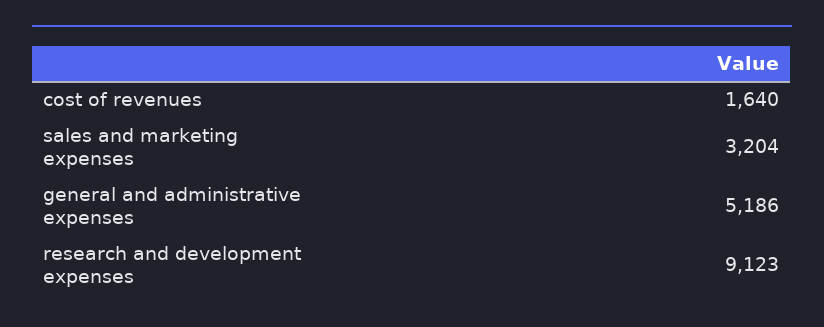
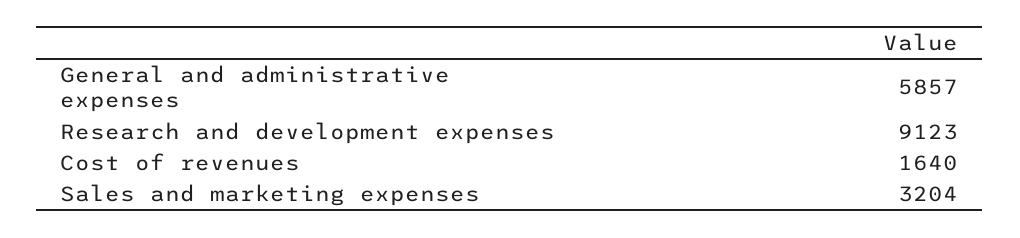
general and administrative expenses: 5186 -> 5857

